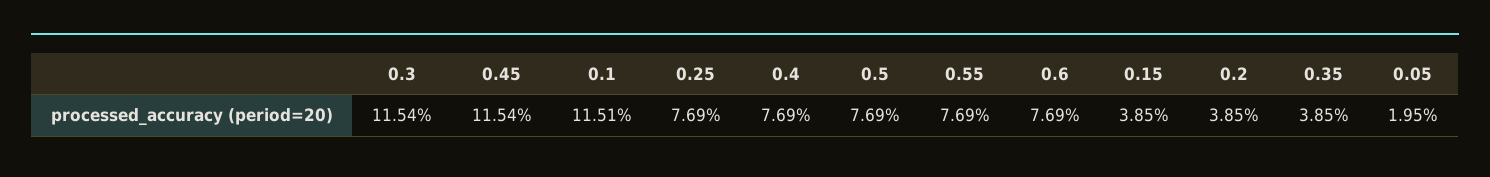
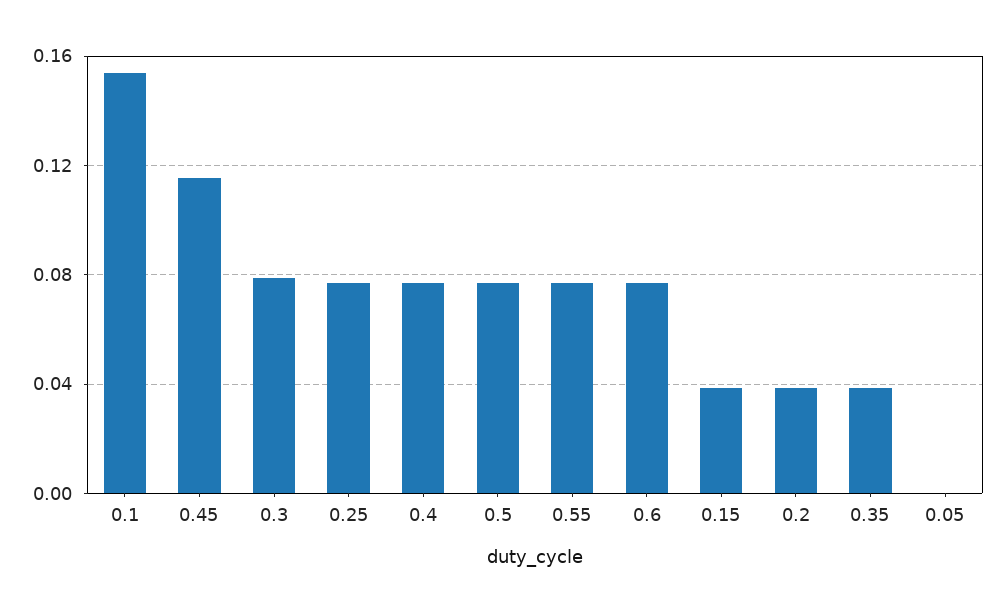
0.3: 0.1154 -> 0.08
0.1: 0.1151 -> 0.155
0.05: 0.0195 -> 0

